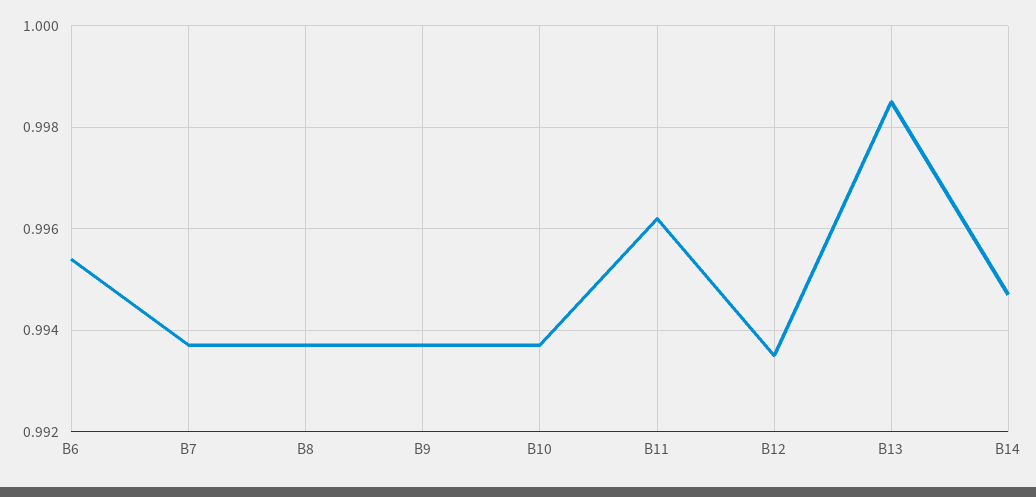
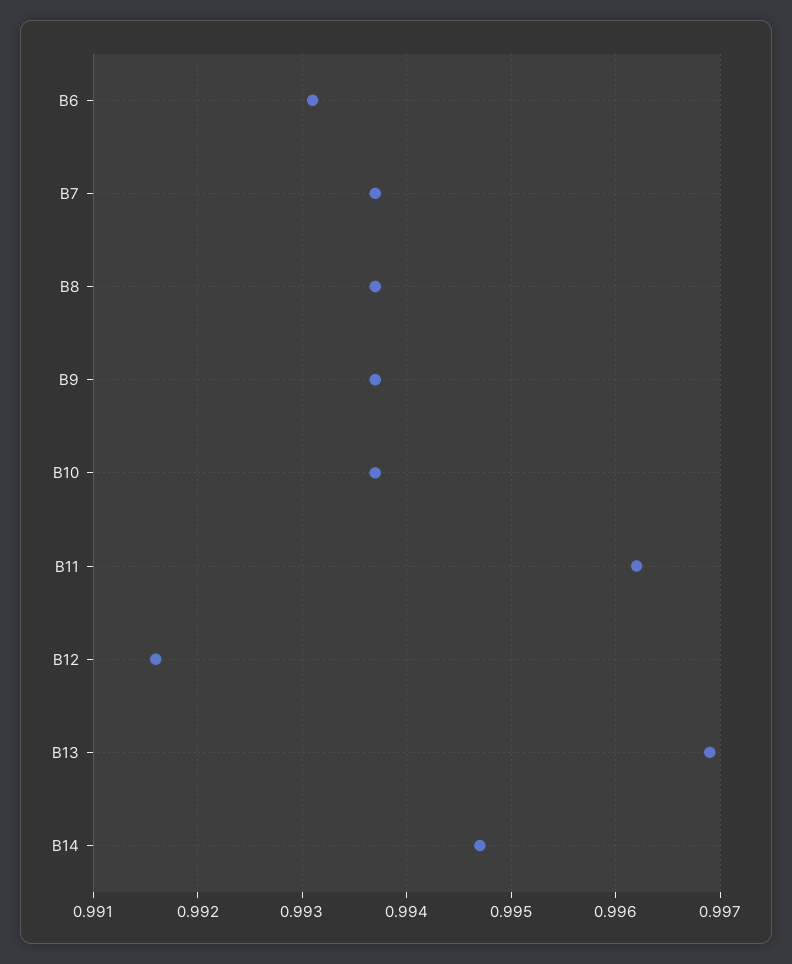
B6: 0.9955 -> 0.9931
B12: 0.9935 -> 0.9916
B13: 0.9985 -> 0.9969

